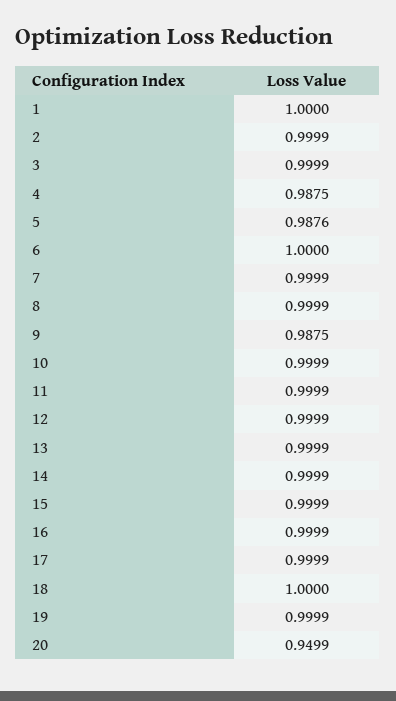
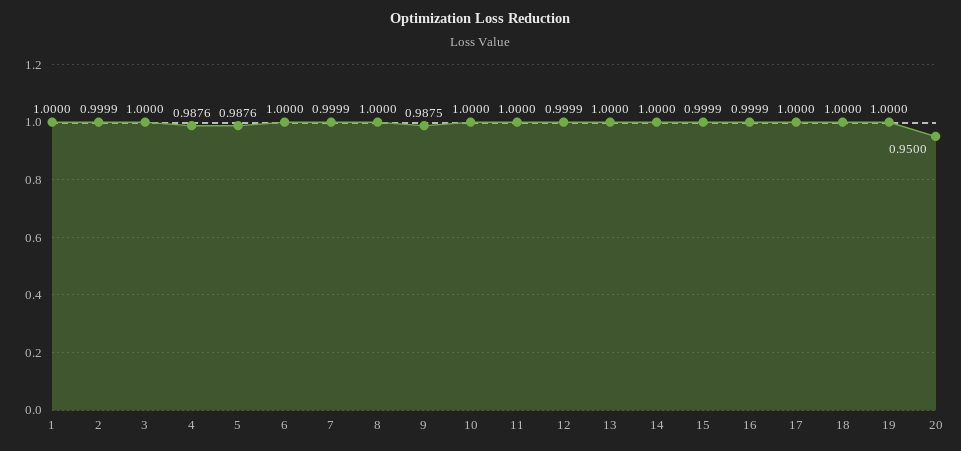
3: 0.9999 -> 1
4: 0.9875 -> 0.9876
8: 0.9999 -> 1
10: 0.9999 -> 1
11: 0.9999 -> 1
13: 0.9999 -> 1
14: 0.9999 -> 1
17: 0.9999 -> 1
19: 0.9999 -> 1
20: 0.9499 -> 0.95

